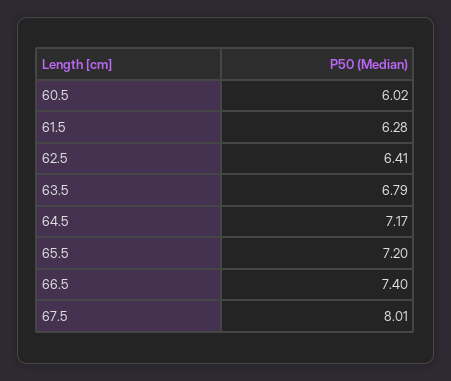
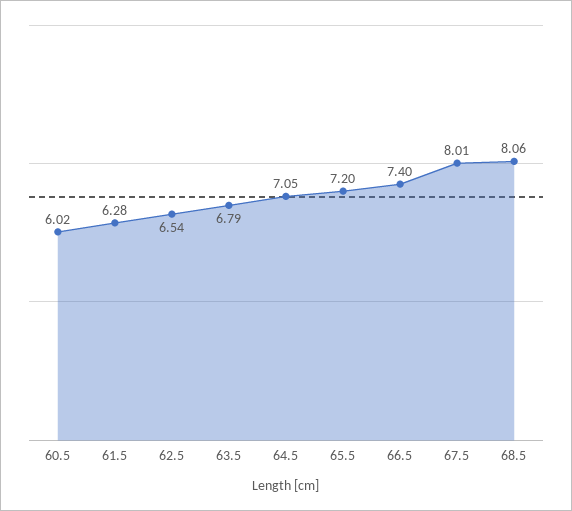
62.5: 6.41 -> 6.54
64.5: 7.17 -> 7.05
68.5: none -> 8.06

